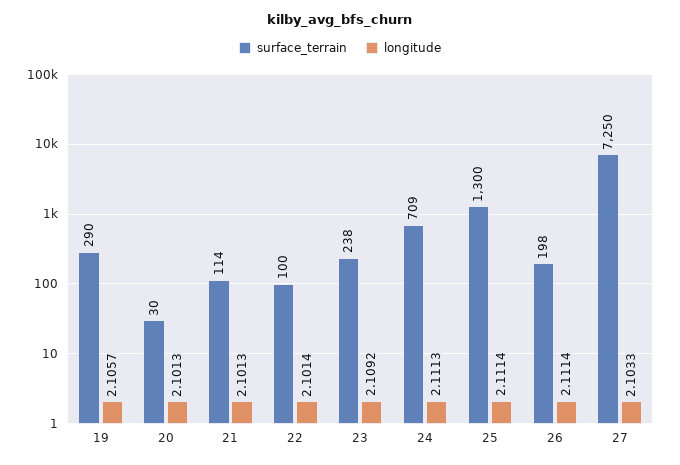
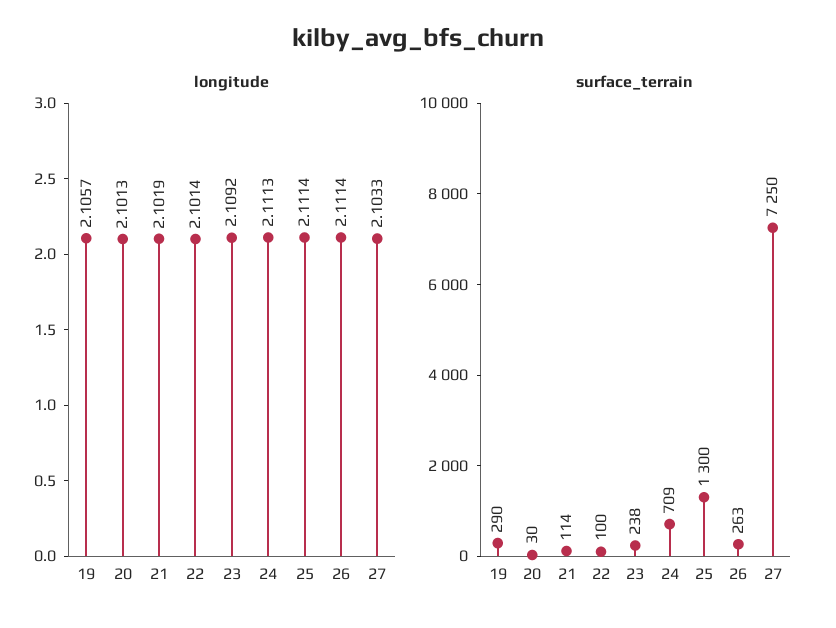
longitude, 21: 2.1013 -> 2.1019
surface_terrain, 26: 198 -> 263

